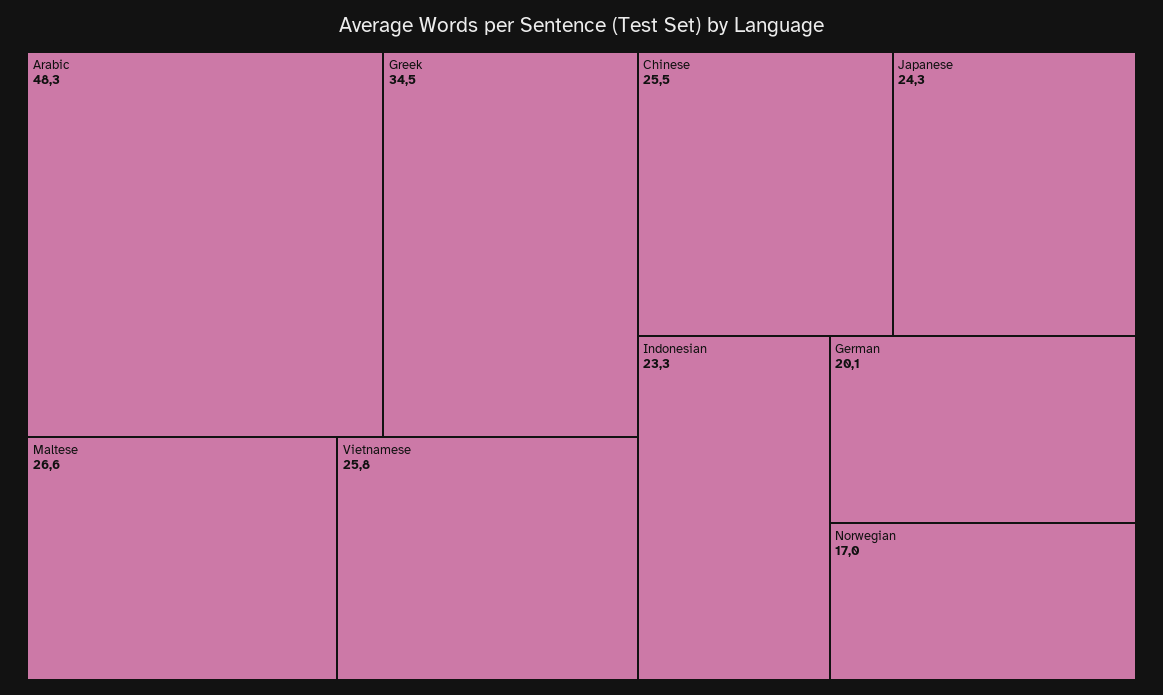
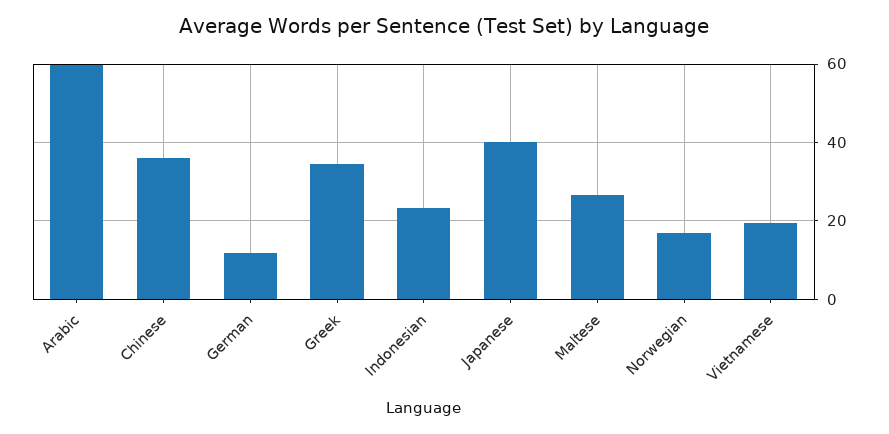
Arabic: 48.3 -> 60
Vietnamese: 25.8 -> 20
Chinese: 25.5 -> 36
Japanese: 24.3 -> 40
German: 20.1 -> 12

